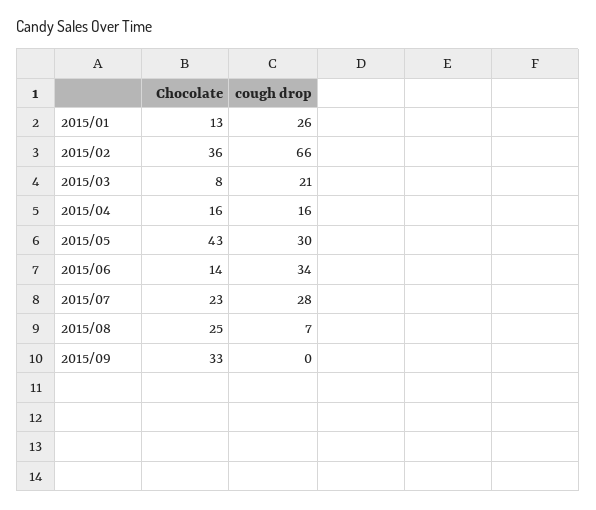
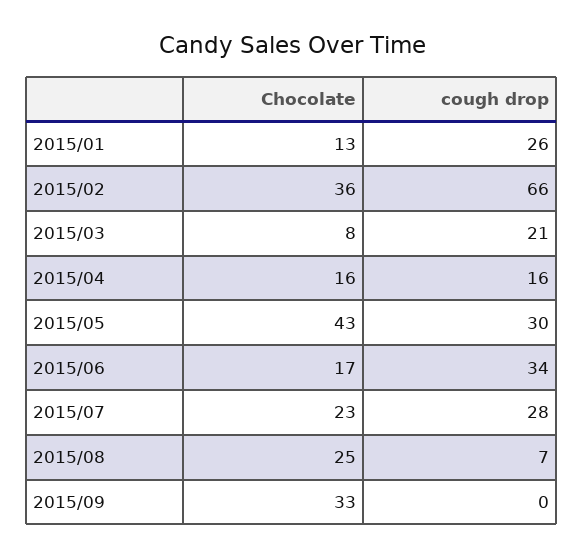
Chocolate, 2015/06: 14 -> 17

